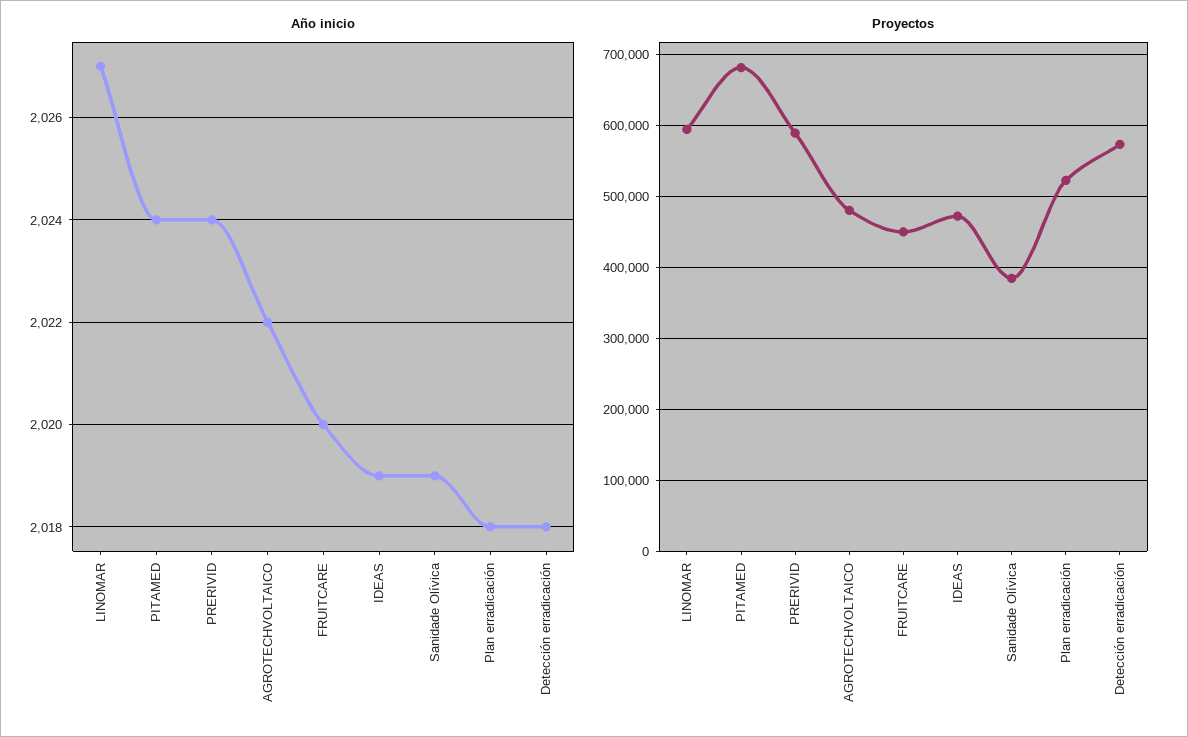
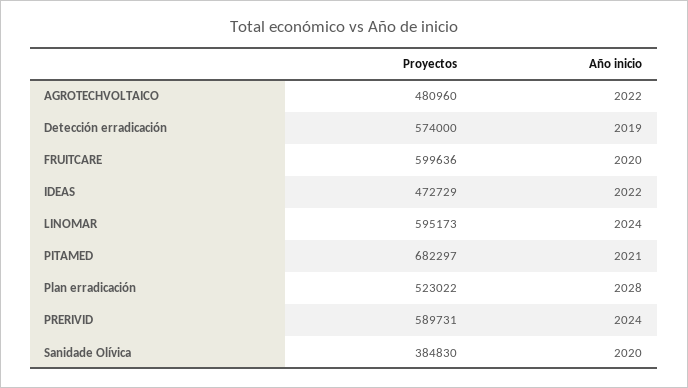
Año inicio, LINOMAR: 2027 -> 2024
Año inicio, PITAMED: 2024 -> 2021
Año inicio, IDEAS: 2019 -> 2022
Año inicio, Sanidade Olívica: 2019 -> 2020
Año inicio, Plan erradicación: 2018 -> 2028
Año inicio, Detección erradicación: 2018 -> 2019
Proyectos, FRUITCARE: 450000 -> 599636

